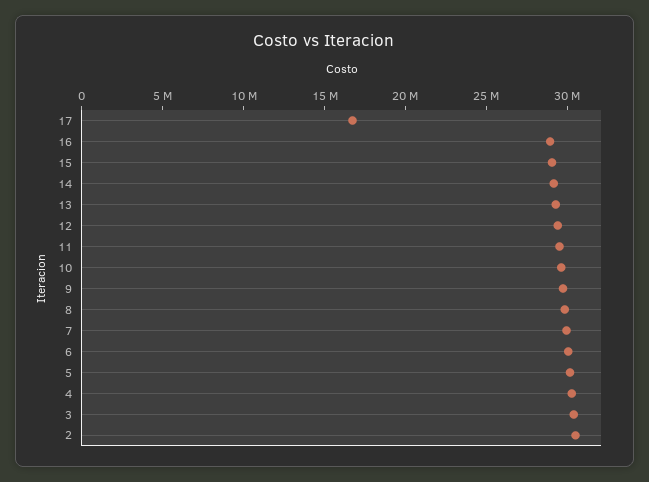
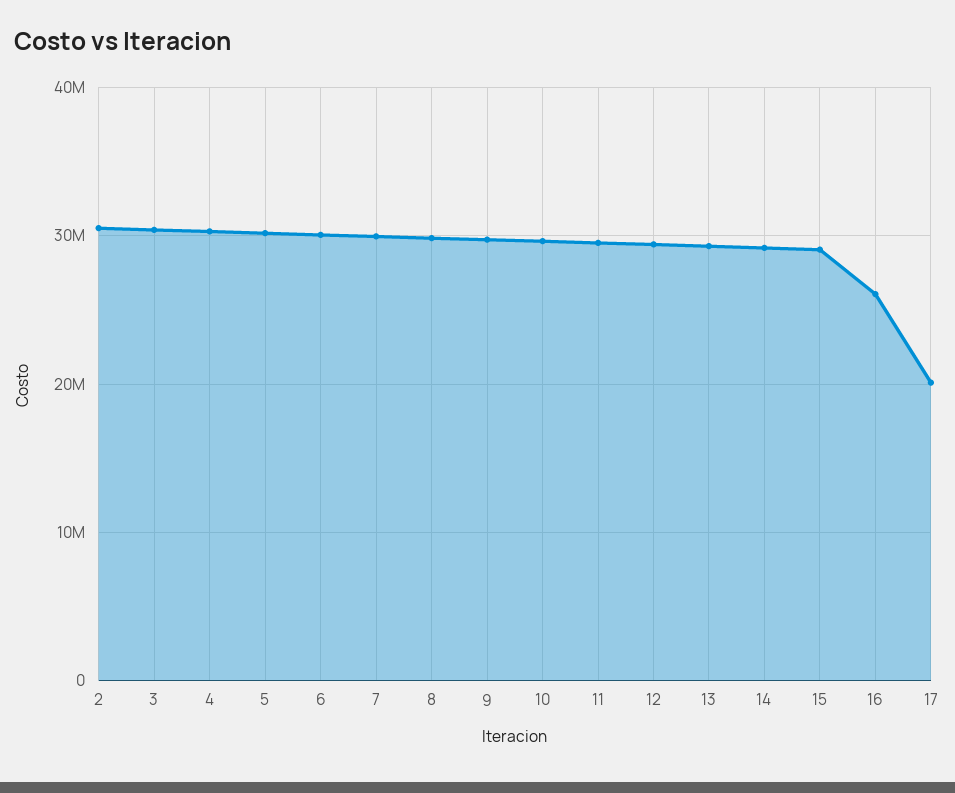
17: 17000000 -> 20000000
16: 29000000 -> 26000000

